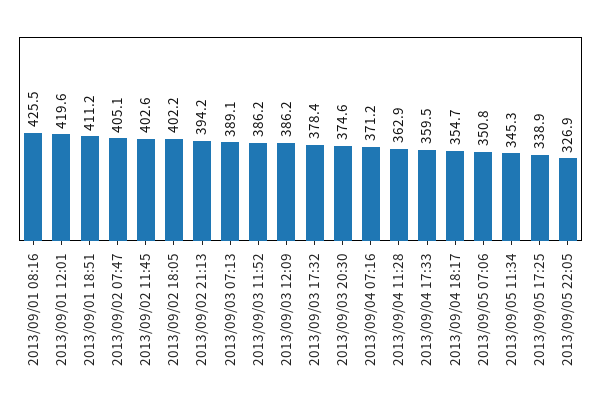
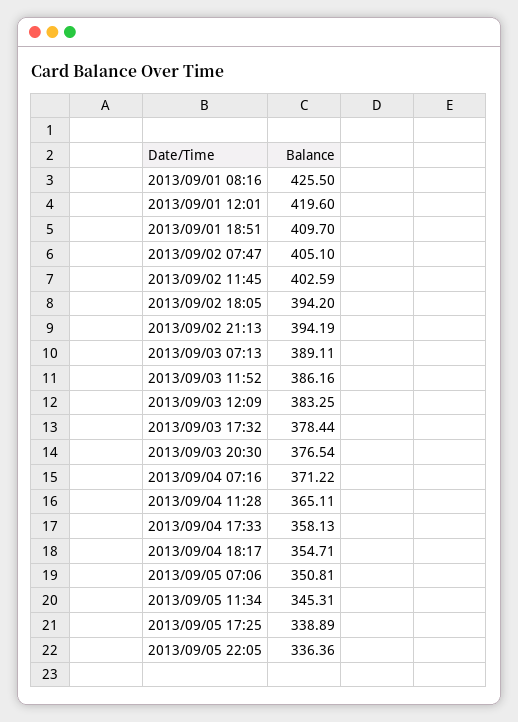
2013/09/01 18:51: 411.2 -> 409.7
2013/09/02 18:05: 402.2 -> 394.2
2013/09/03 12:09: 386.2 -> 383.25
2013/09/03 20:30: 374.6 -> 376.54
2013/09/04 11:28: 362.9 -> 365.11
2013/09/04 17:33: 359.5 -> 358.13
2013/09/05 22:05: 326.9 -> 336.36

